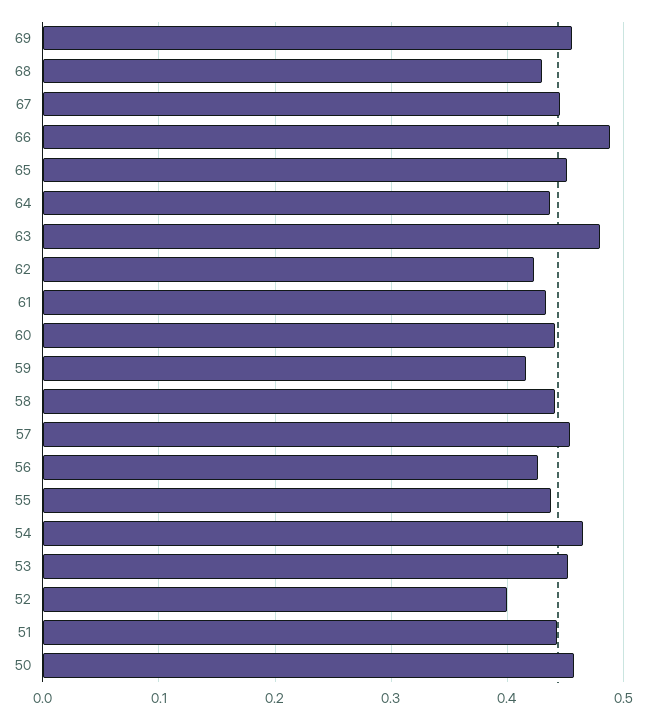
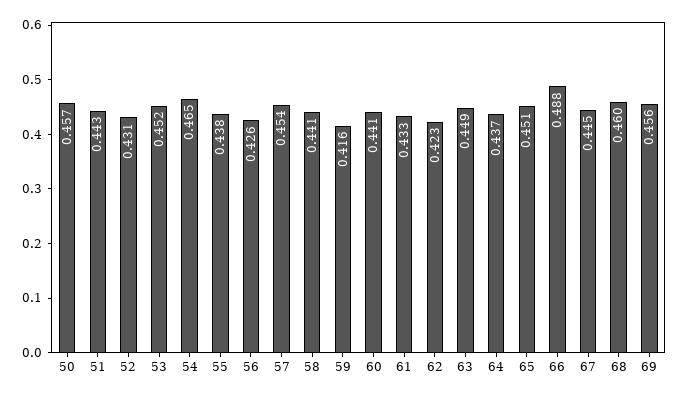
68: 0.43 -> 0.46
63: 0.48 -> 0.449
52: 0.4 -> 0.431

